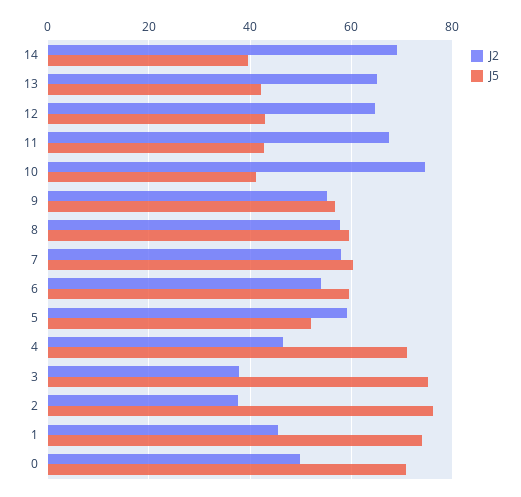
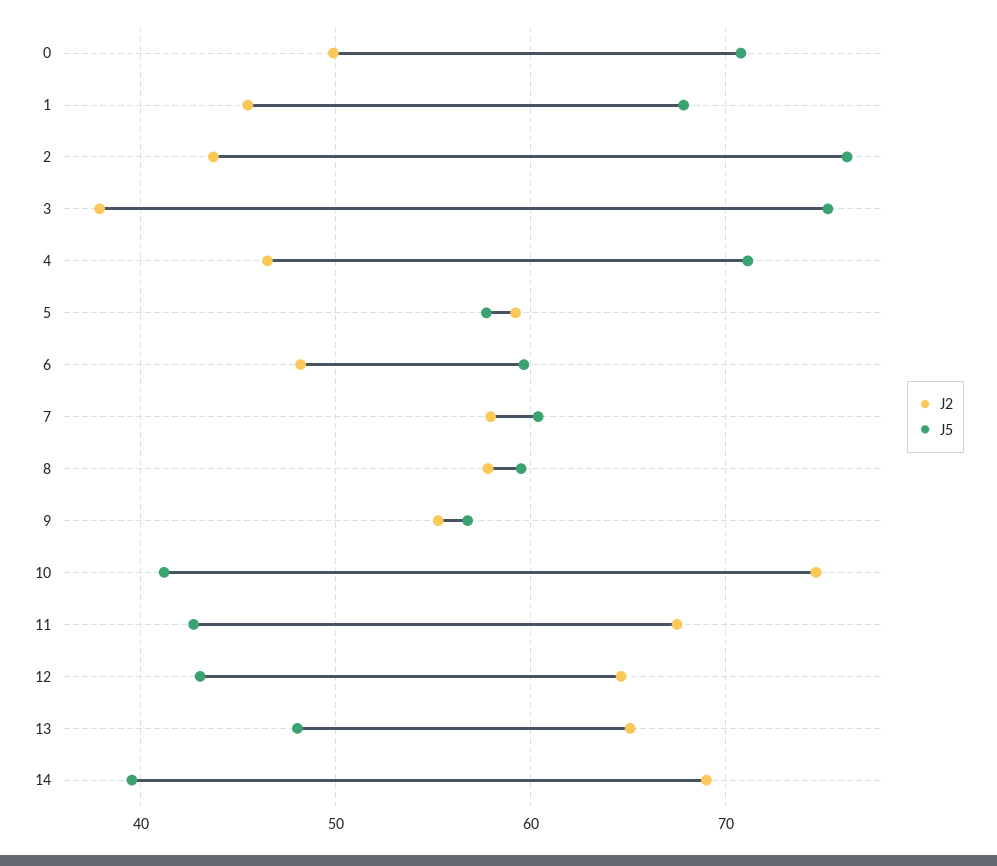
J5, 13: 42 -> 48
J2, 6: 54 -> 48
J5, 5: 52 -> 58
J2, 2: 38 -> 44
J5, 1: 74 -> 68

